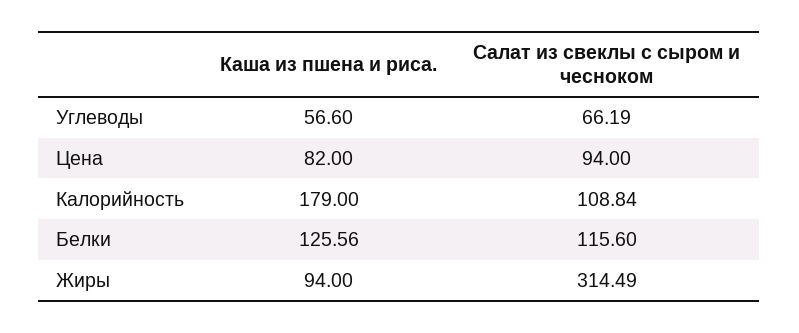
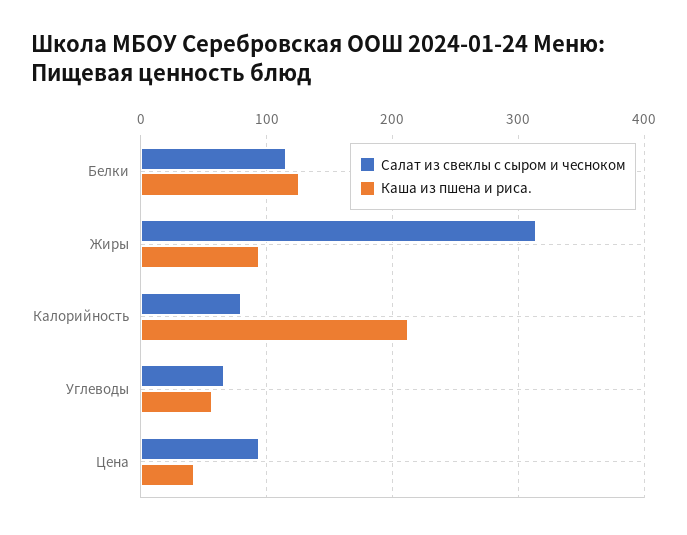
Каша из пшена и риса., Цена: 82 -> 40
Каша из пшена и риса., Калорийность: 179 -> 210
Салат из свеклы с сыром и чесноком, Калорийность: 108.84 -> 80

